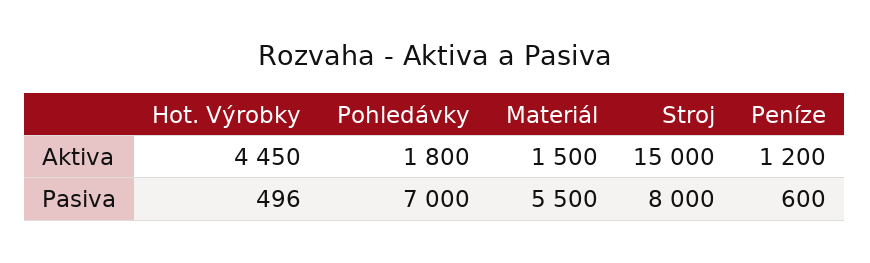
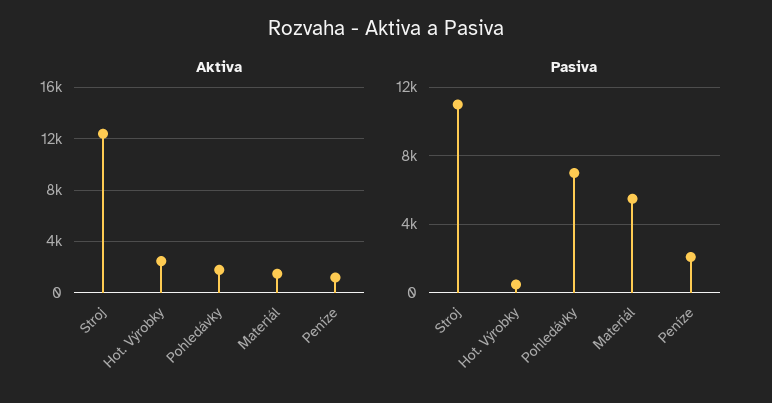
Aktiva, Hot. Výrobky: 4450 -> 2500
Aktiva, Stroj: 15000 -> 12500
Pasiva, Stroj: 8000 -> 11000
Pasiva, Peníze: 600 -> 2000

